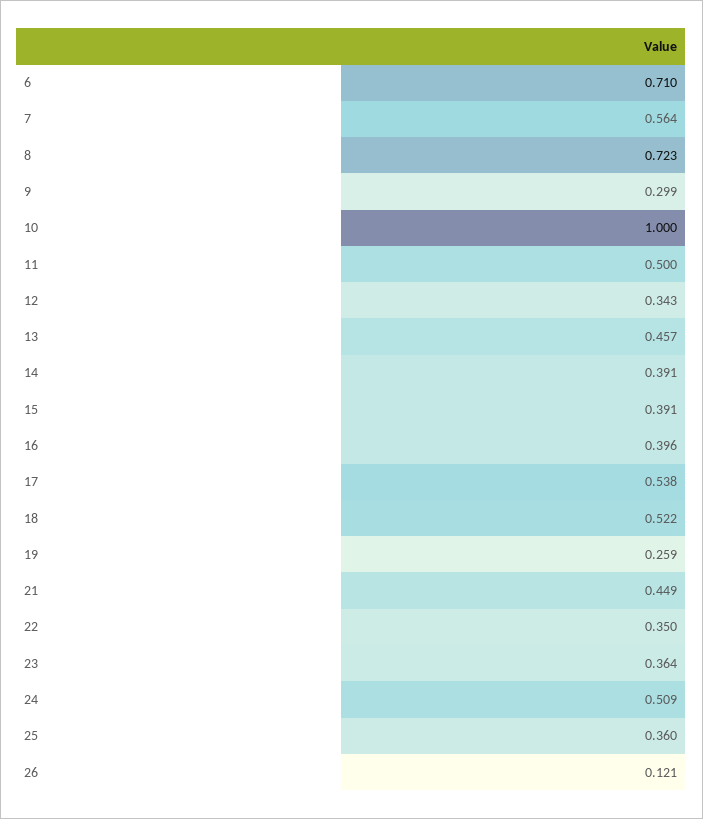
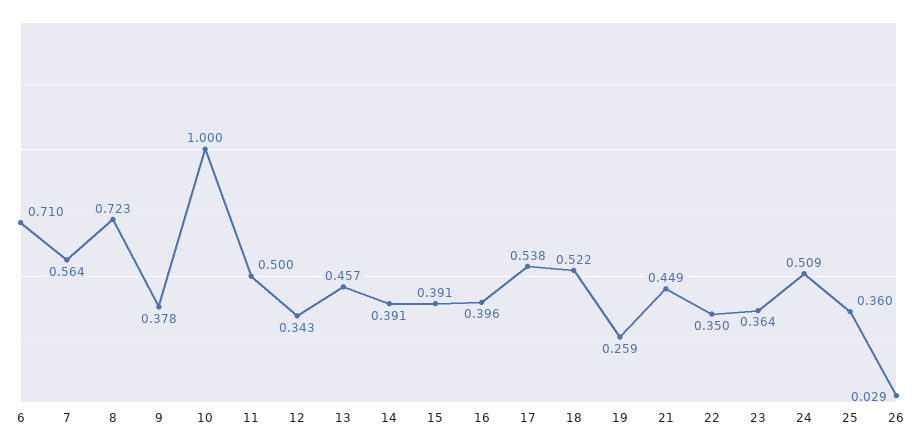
9: 0.299 -> 0.378
26: 0.121 -> 0.029

